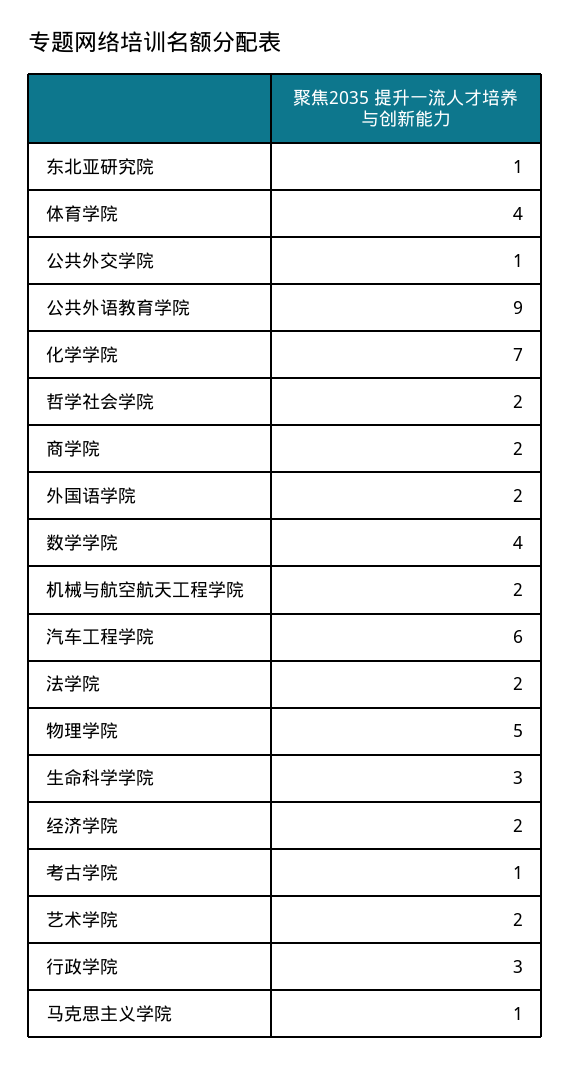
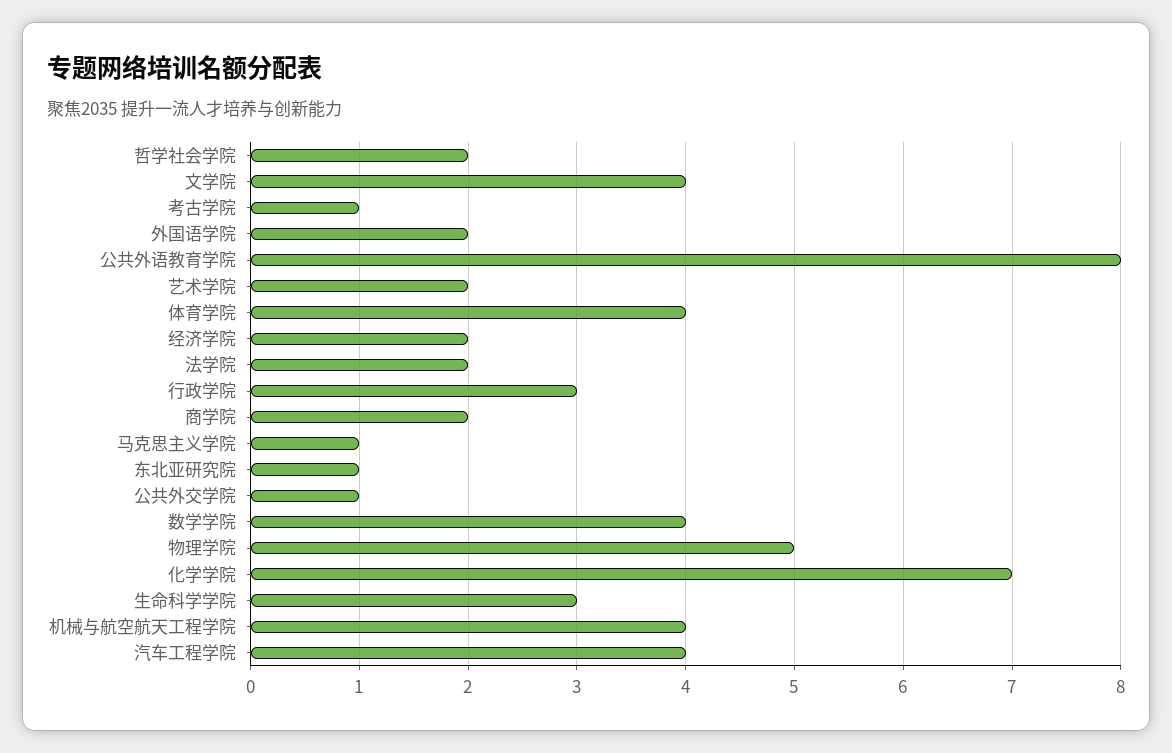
公共外语教育学院: 9 -> 8
机械与航空航天工程学院: 2 -> 4
汽车工程学院: 6 -> 4
文学院: none -> 4

